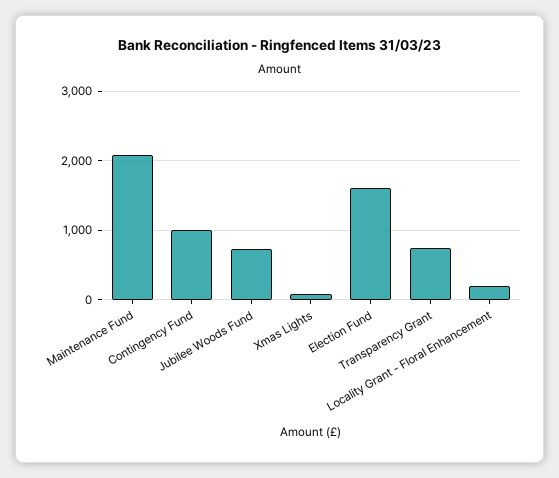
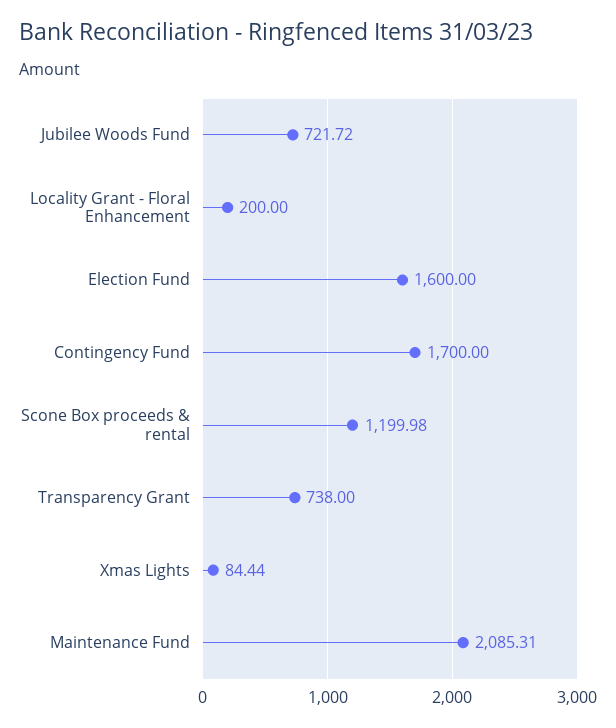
Contingency Fund: 1000 -> 1700
Scone Box proceeds & rental: none -> 1199.98

